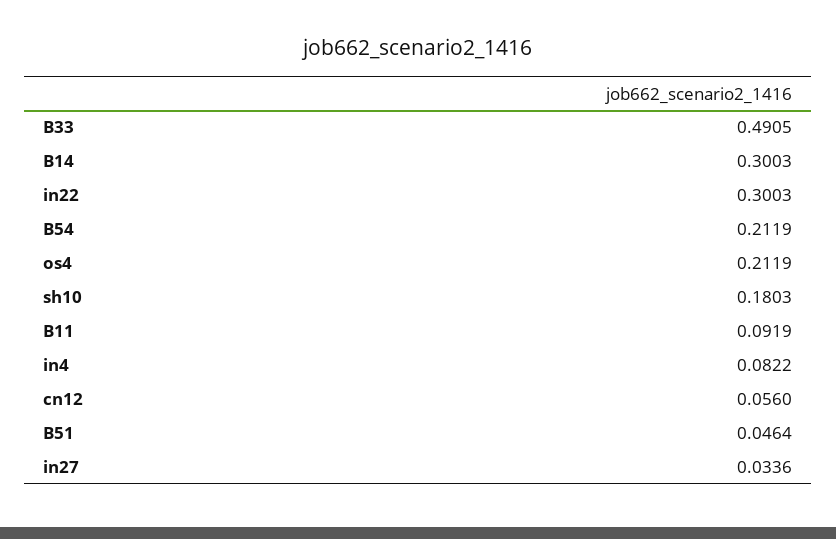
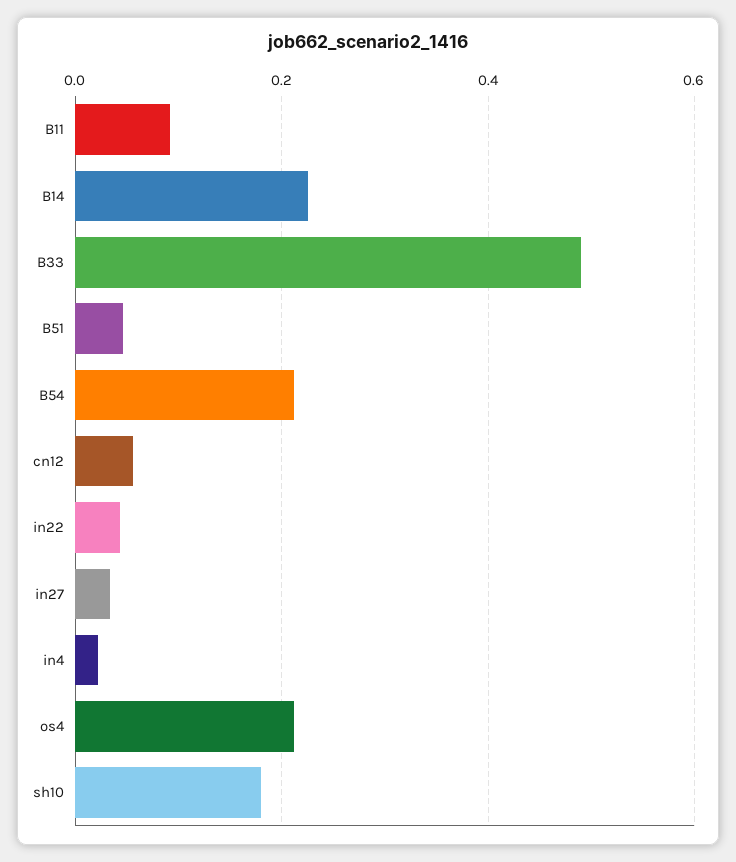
B14: 0.3003 -> 0.22
in22: 0.3003 -> 0.04
in4: 0.0822 -> 0.02

